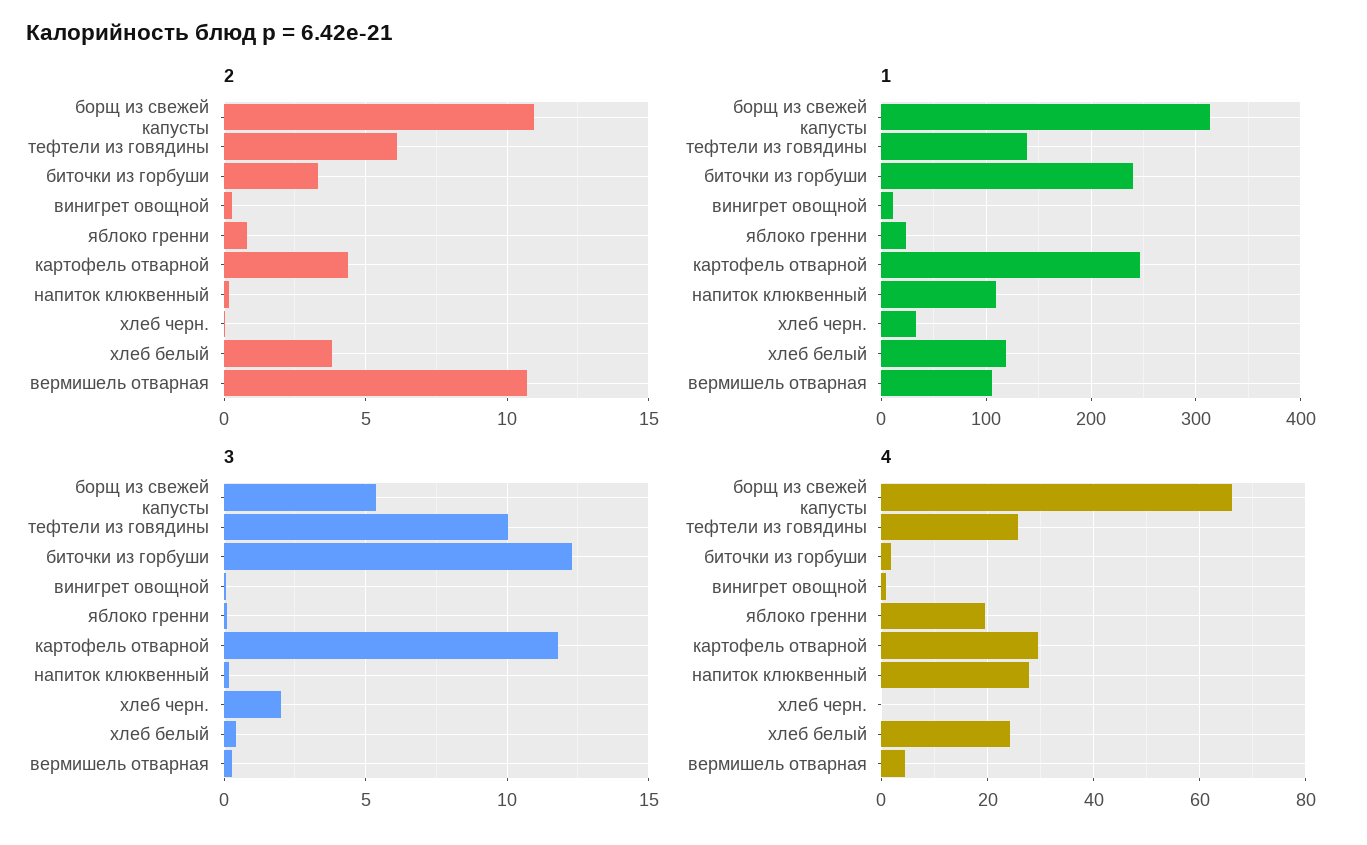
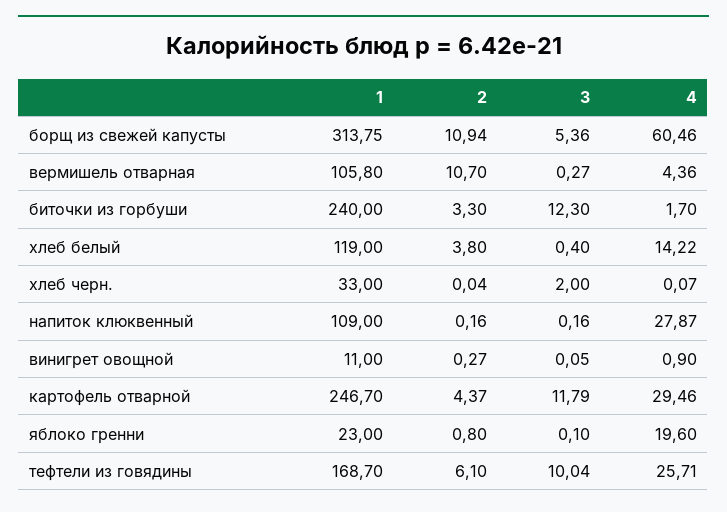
1, тефтели из говядины: 140 -> 168.7
4, борщ из свежей капусты: 66 -> 60.46
4, хлеб белый: 24 -> 14.22

